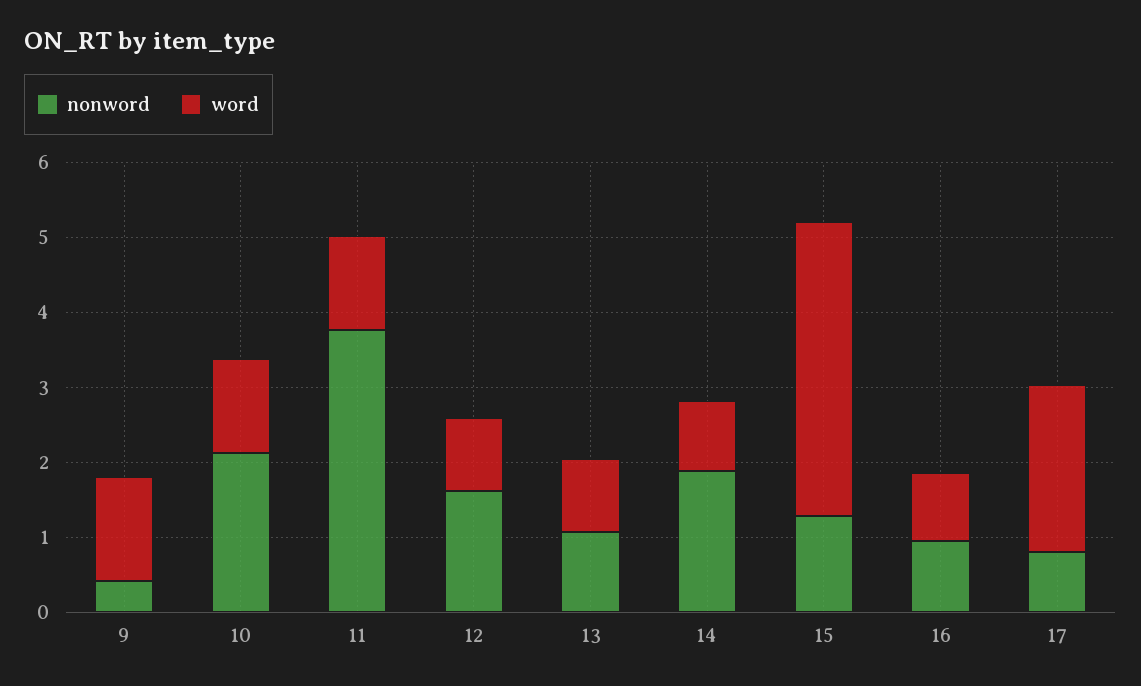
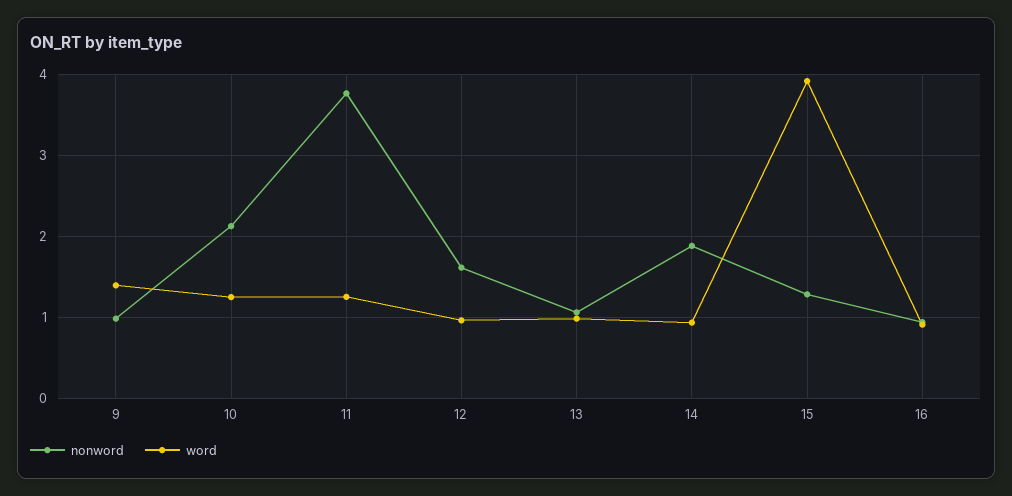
nonword, 9: 0.4 -> 1
nonword, 17: 0.8 -> none
word, 17: 2.2 -> none

